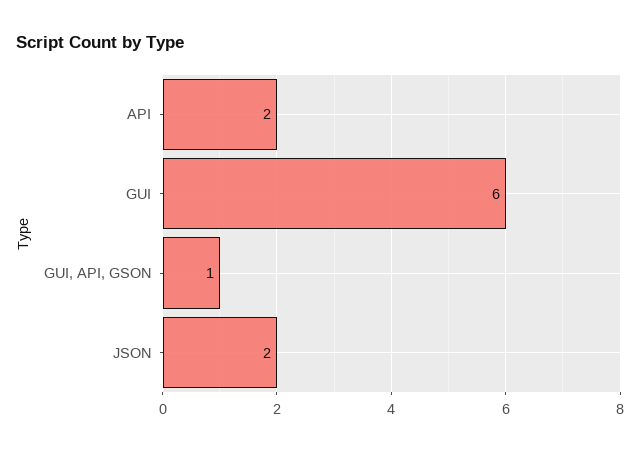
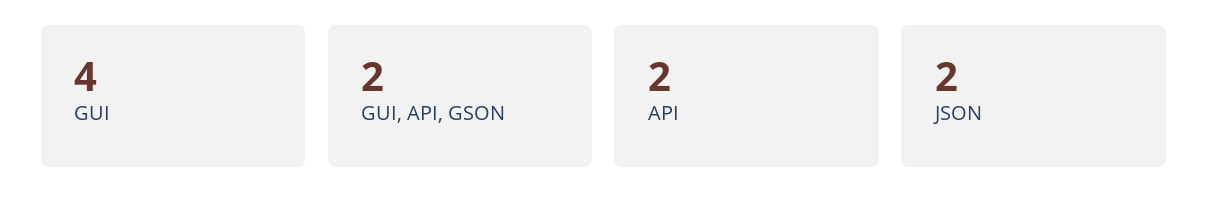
GUI: 6 -> 4
GUI, API, GSON: 1 -> 2

